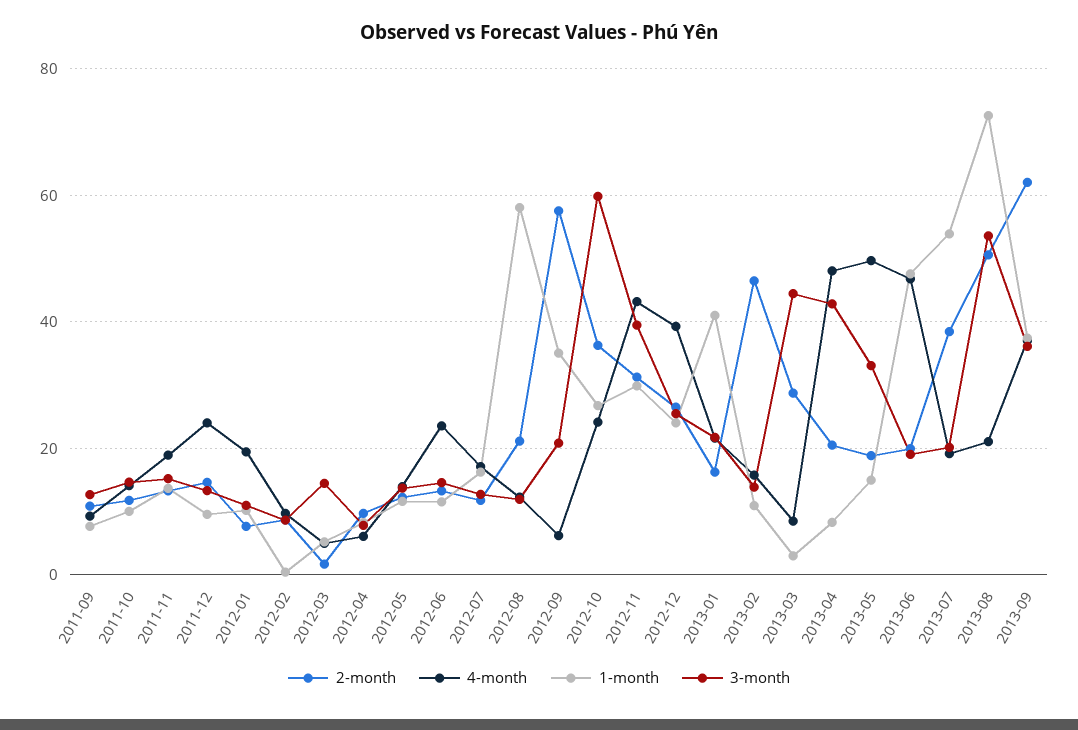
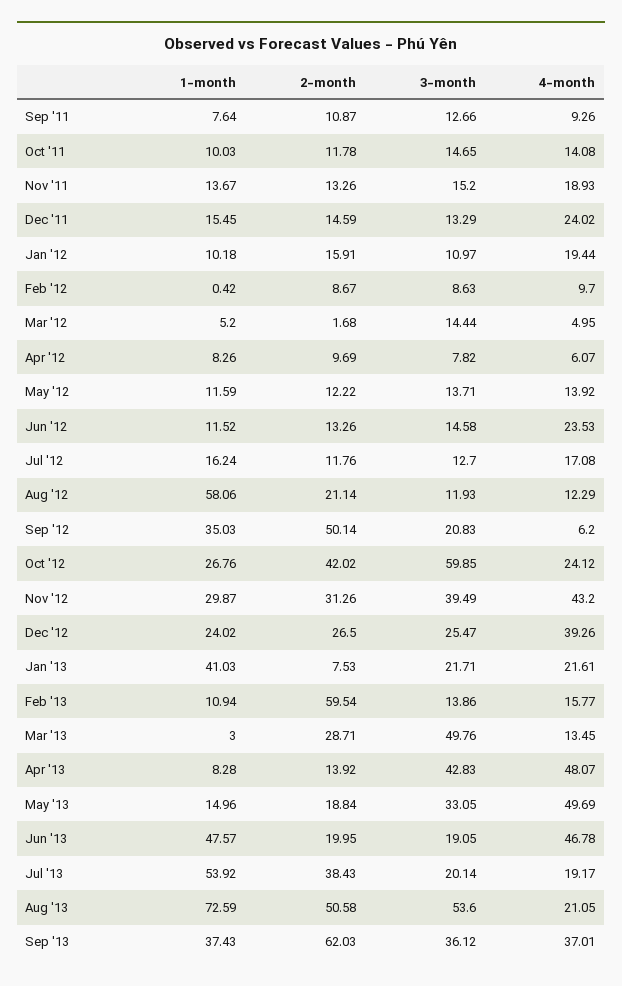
1-month, 2011-12: 10 -> 15.45
2-month, 2012-01: 8 -> 15.91
2-month, 2012-09: 58 -> 50.14
2-month, 2012-10: 36 -> 42.02
2-month, 2013-01: 16 -> 7.53
2-month, 2013-02: 46 -> 59.54
4-month, 2013-03: 8 -> 13.45
3-month, 2013-03: 44 -> 49.76
2-month, 2013-04: 20 -> 13.92

